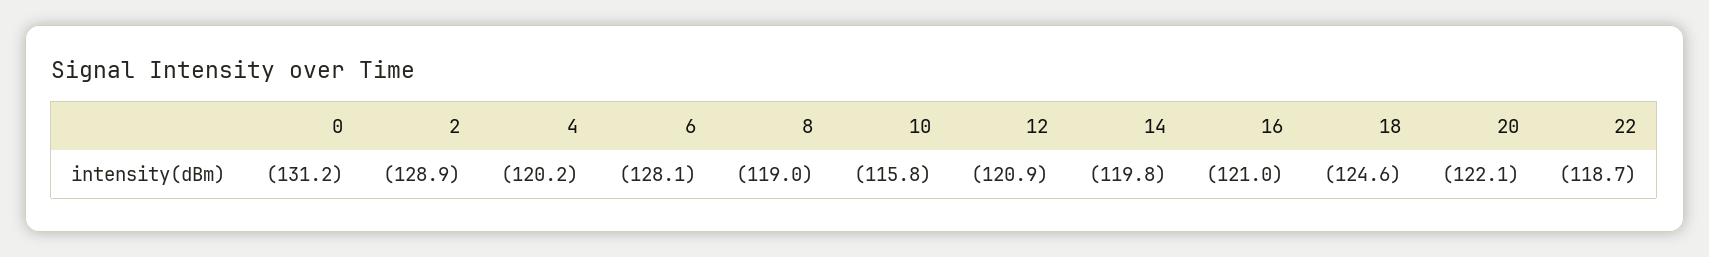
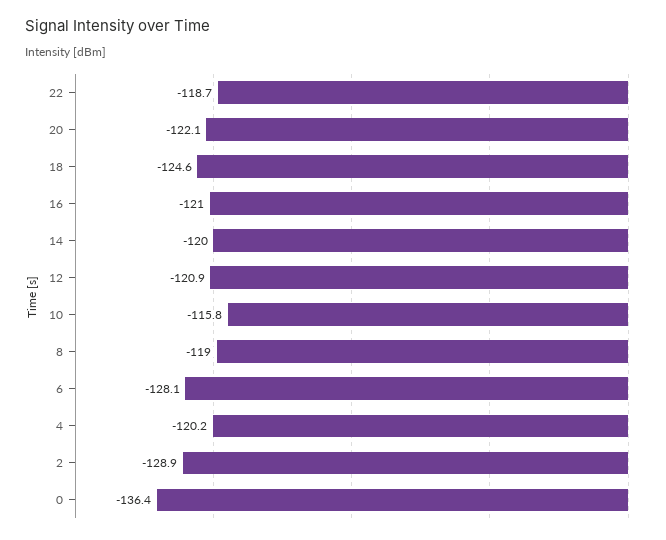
0: -131.2 -> -136.4
14: -119.8 -> -120

